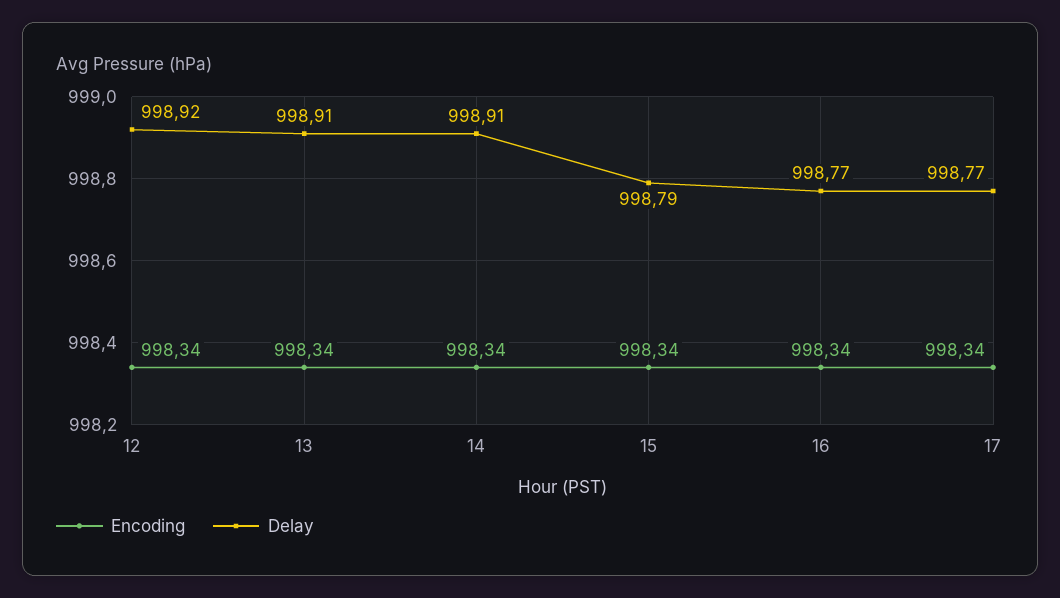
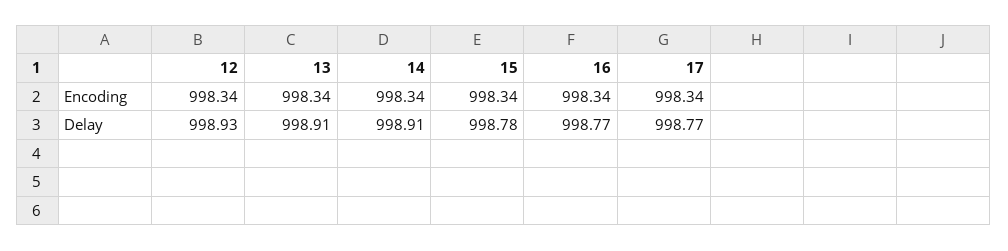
Delay, 12: 998.92 -> 998.93
Delay, 15: 998.79 -> 998.78

